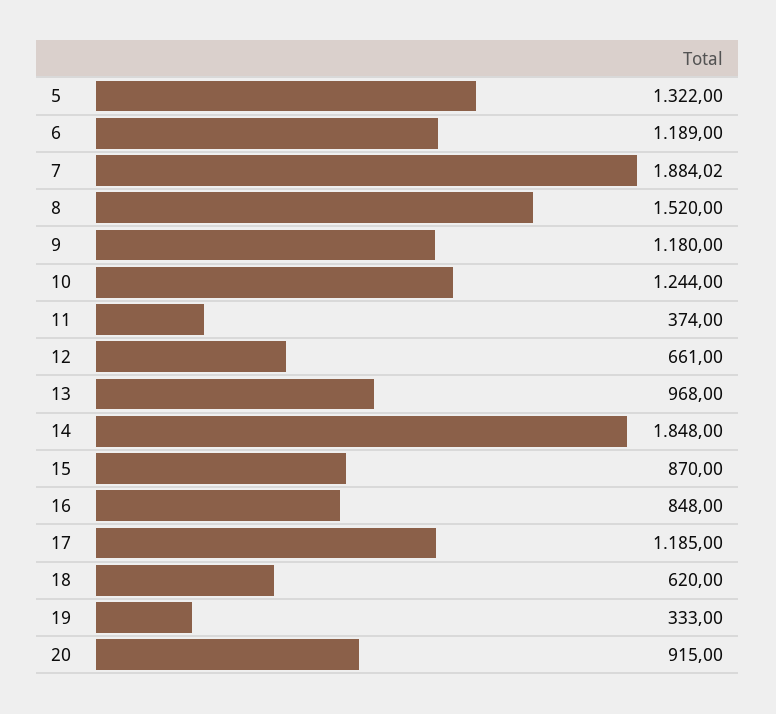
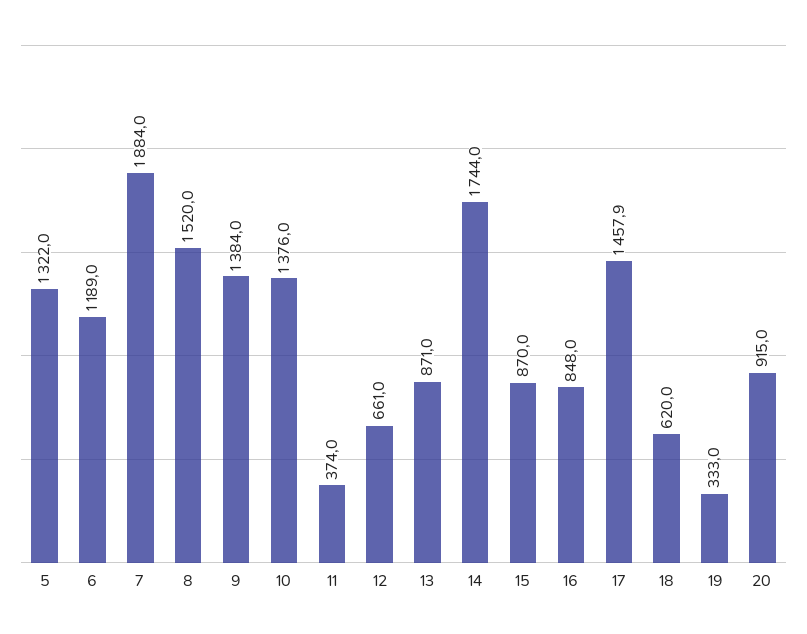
9: 1180 -> 1384
10: 1244 -> 1376
13: 968 -> 871
14: 1848 -> 1744
17: 1185 -> 1457.9

